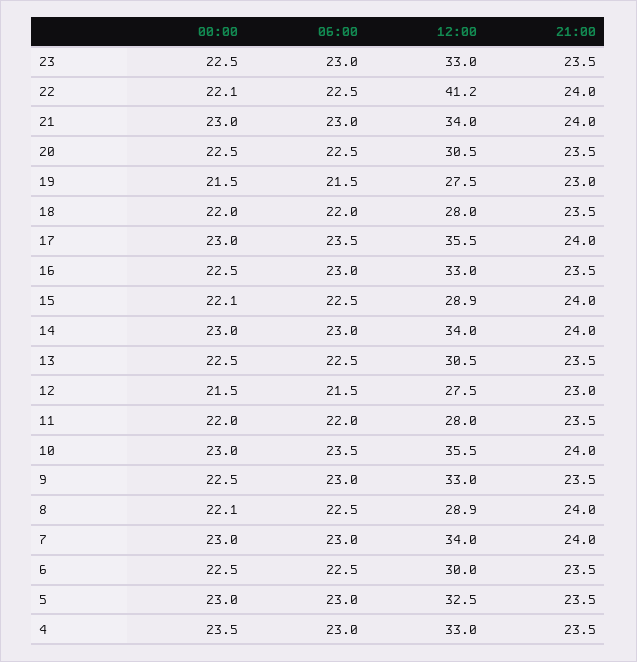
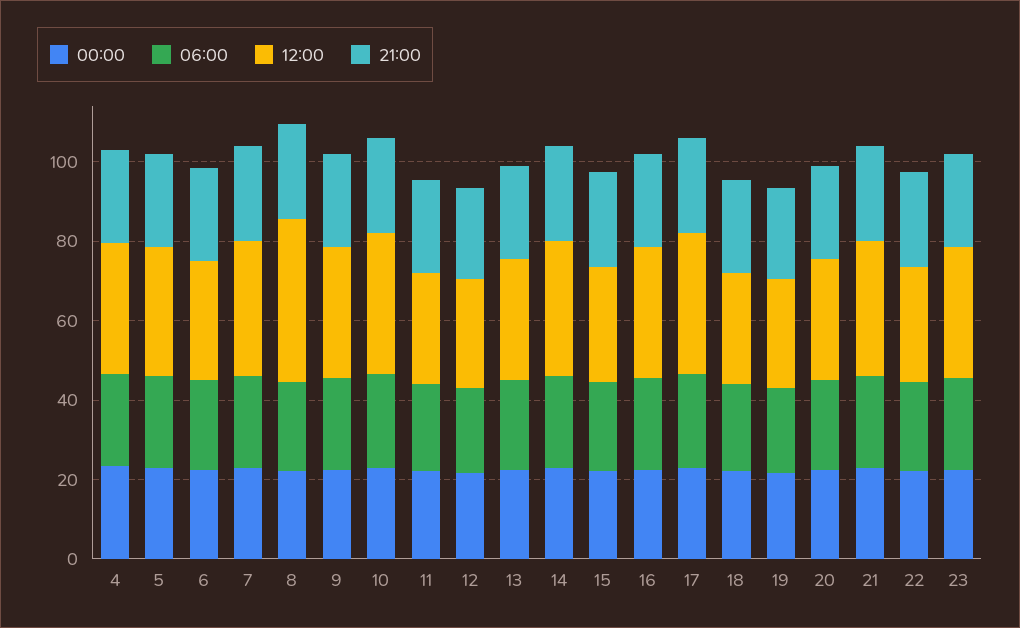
12:00, 22: 41.2 -> 30
12:00, 8: 28.9 -> 40

